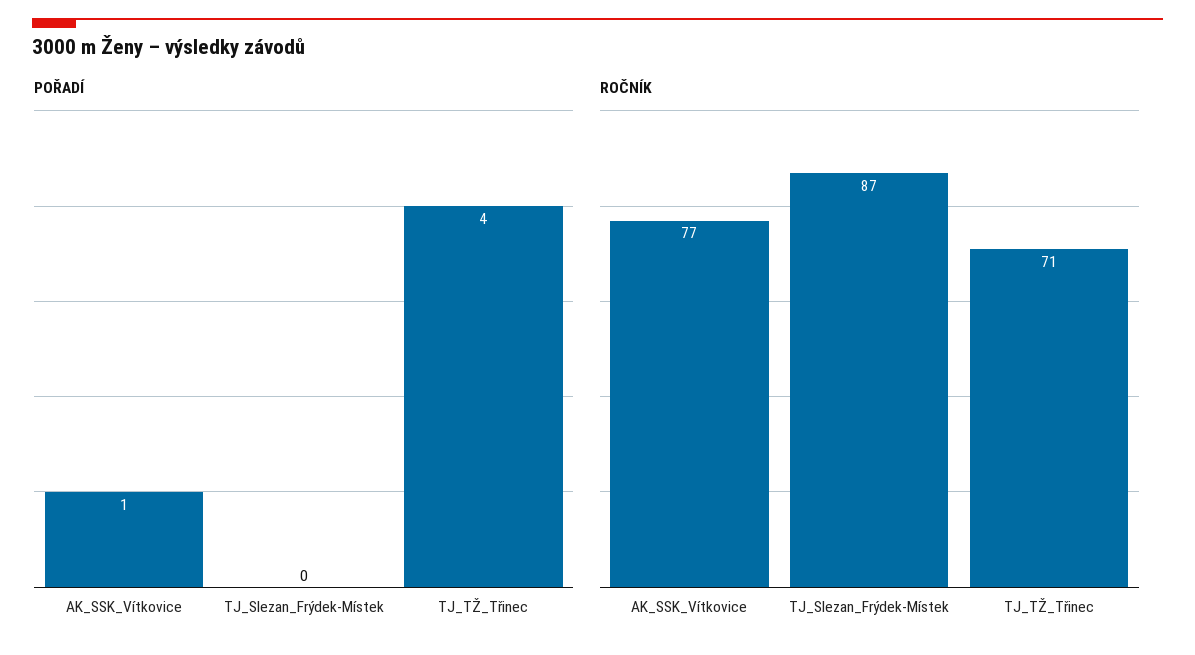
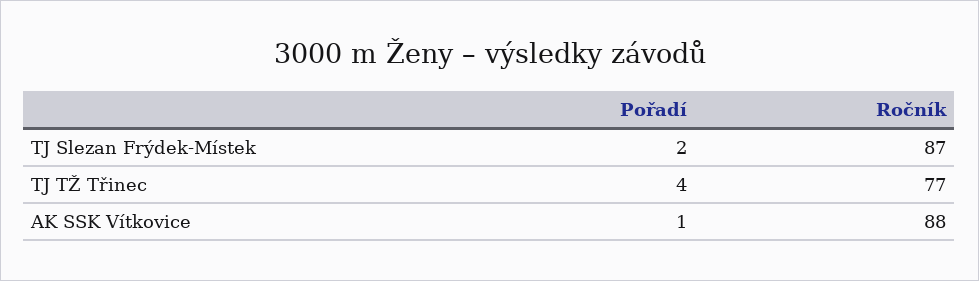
POŘADÍ, TJ_Slezan_Frýdek-Místek: 0 -> 2
ROČNÍK, AK_SSK_Vítkovice: 77 -> 88
ROČNÍK, TJ_TŽ_Třinec: 71 -> 77

